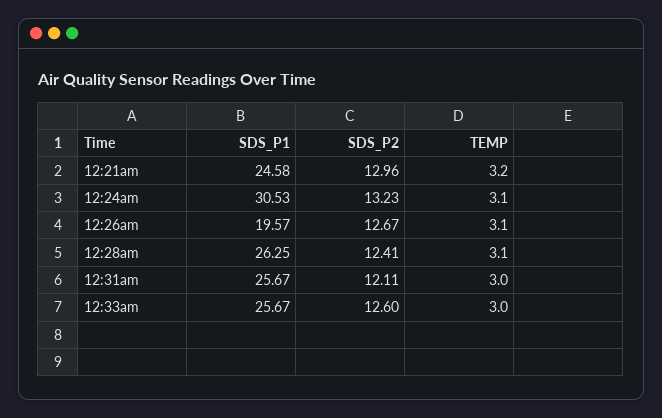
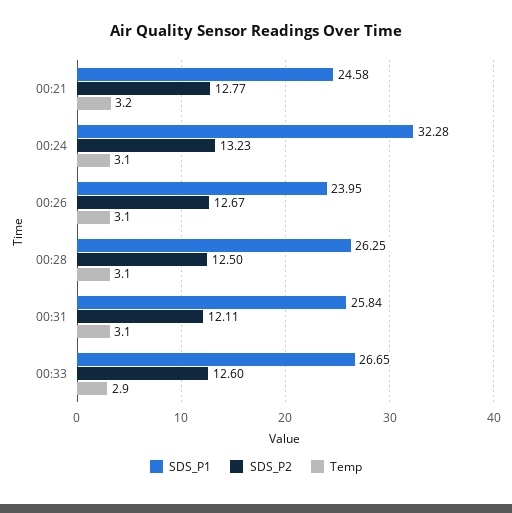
SDS_P2, 12:21am: 12.96 -> 12.77
SDS_P1, 12:24am: 30.53 -> 32.28
SDS_P1, 12:26am: 19.57 -> 23.95
SDS_P2, 12:28am: 12.41 -> 12.5
SDS_P1, 12:31am: 25.67 -> 25.84
TEMP, 12:31am: 3 -> 3.1
SDS_P1, 12:33am: 25.67 -> 26.65
TEMP, 12:33am: 3 -> 2.9

